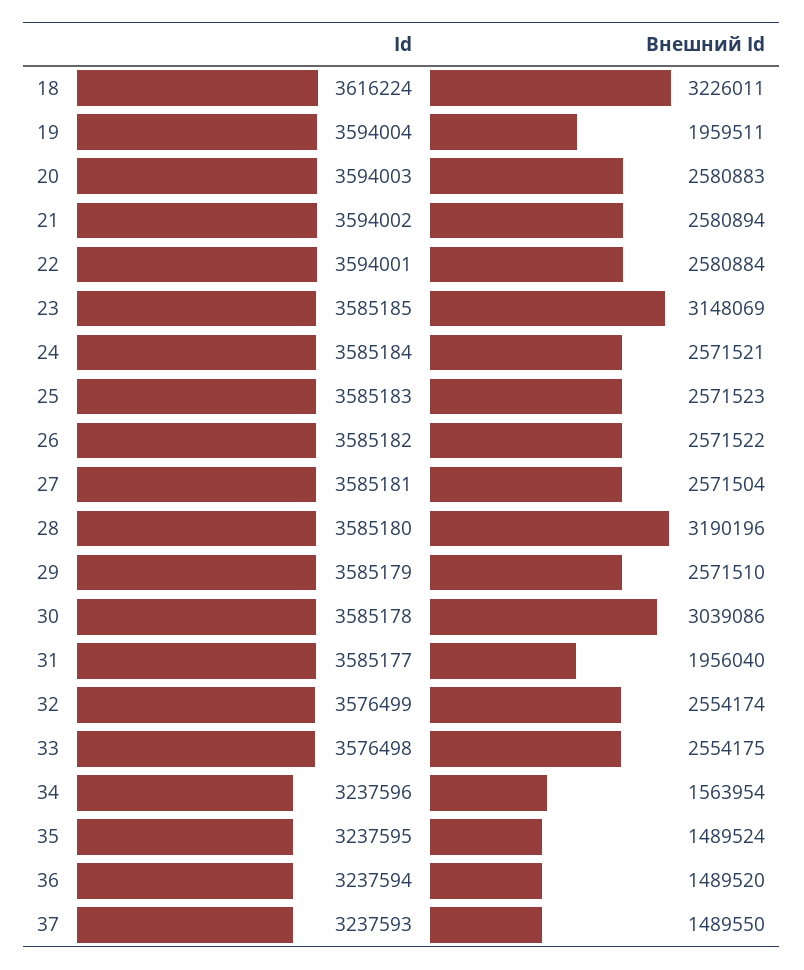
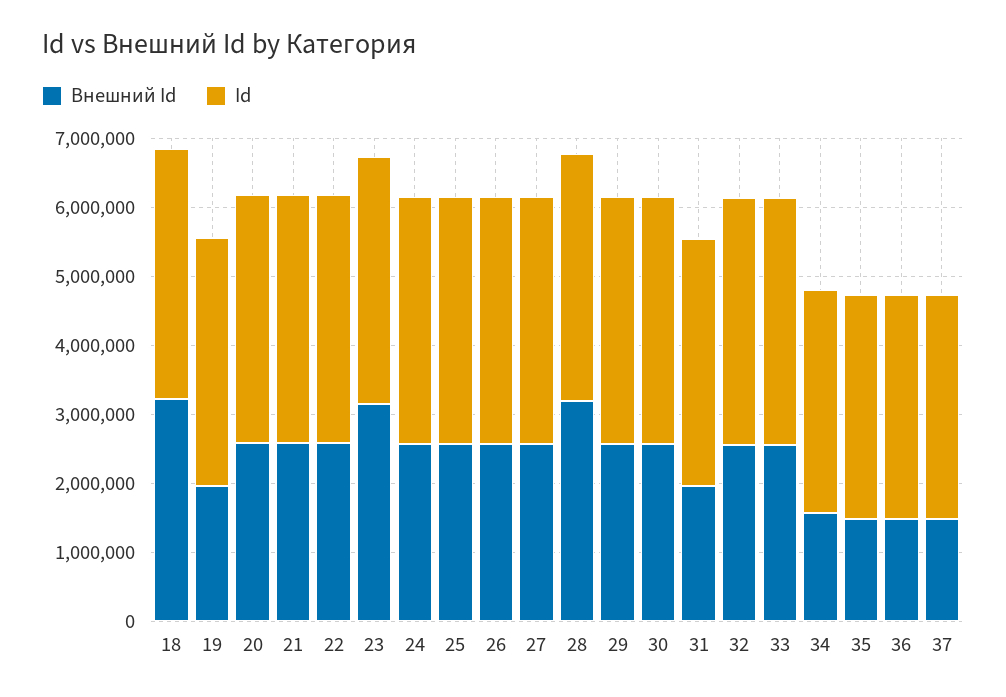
Внешний Id, 30: 3039086 -> 2600000

